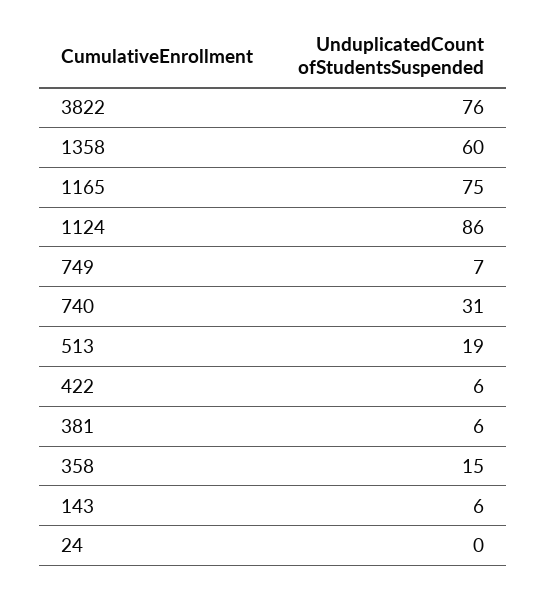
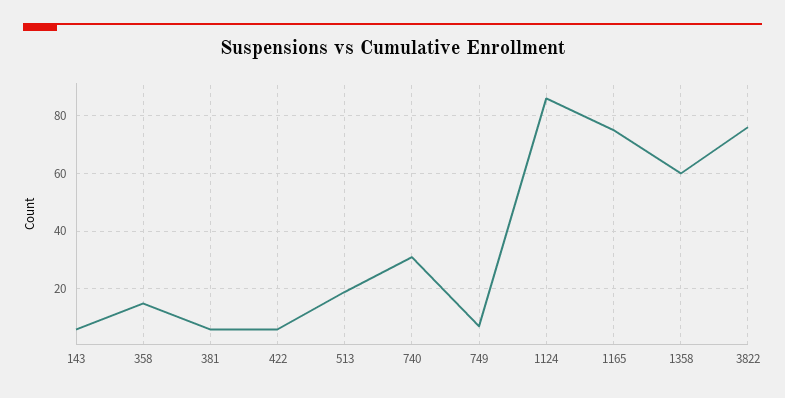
24: 0 -> none

